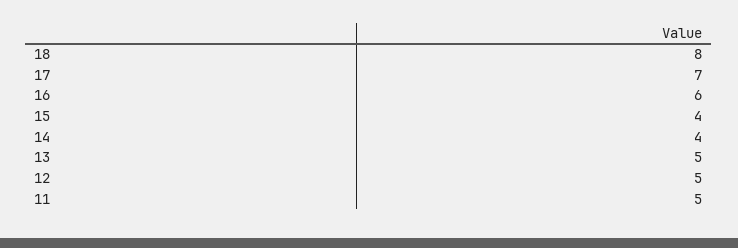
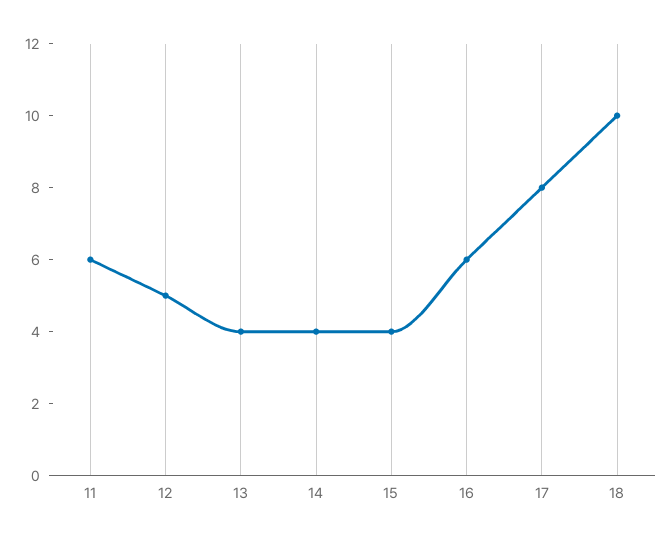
18: 8 -> 10
17: 7 -> 8
13: 5 -> 4
11: 5 -> 6

